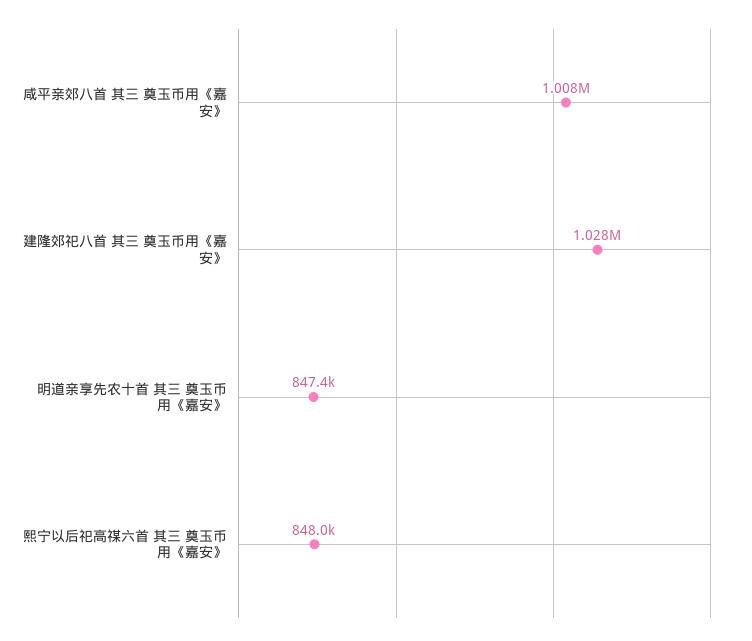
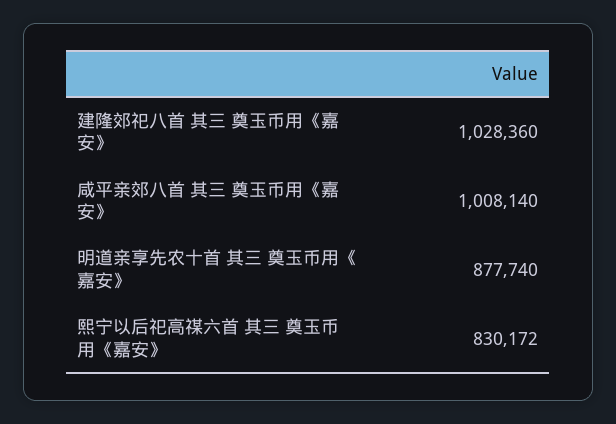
明道亲享先农十首 其三 奠玉币用《嘉安》: 847400 -> 877740
熙宁以后祀高禖六首 其三 奠玉币用《嘉安》: 848000 -> 830172

